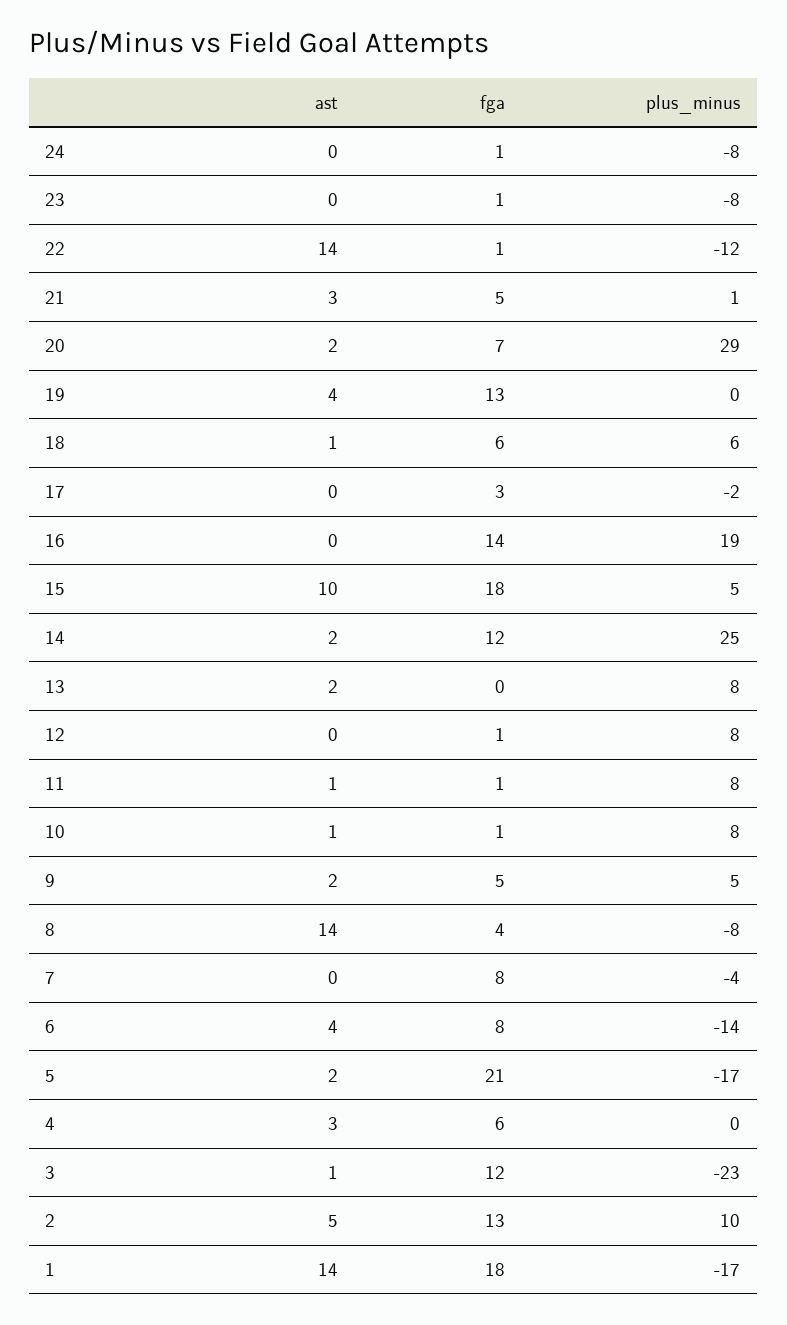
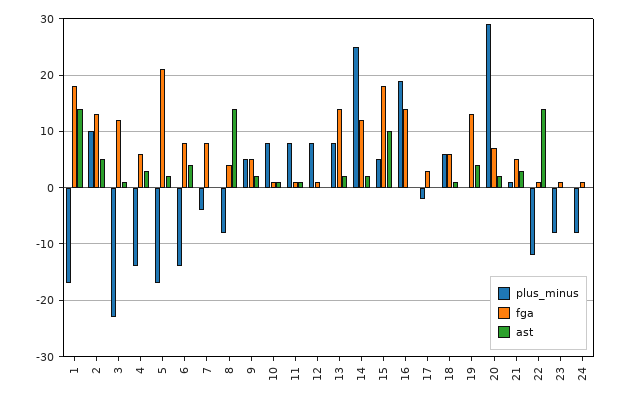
fga, 13: 0 -> 15
plus_minus, 4: 0 -> -15

